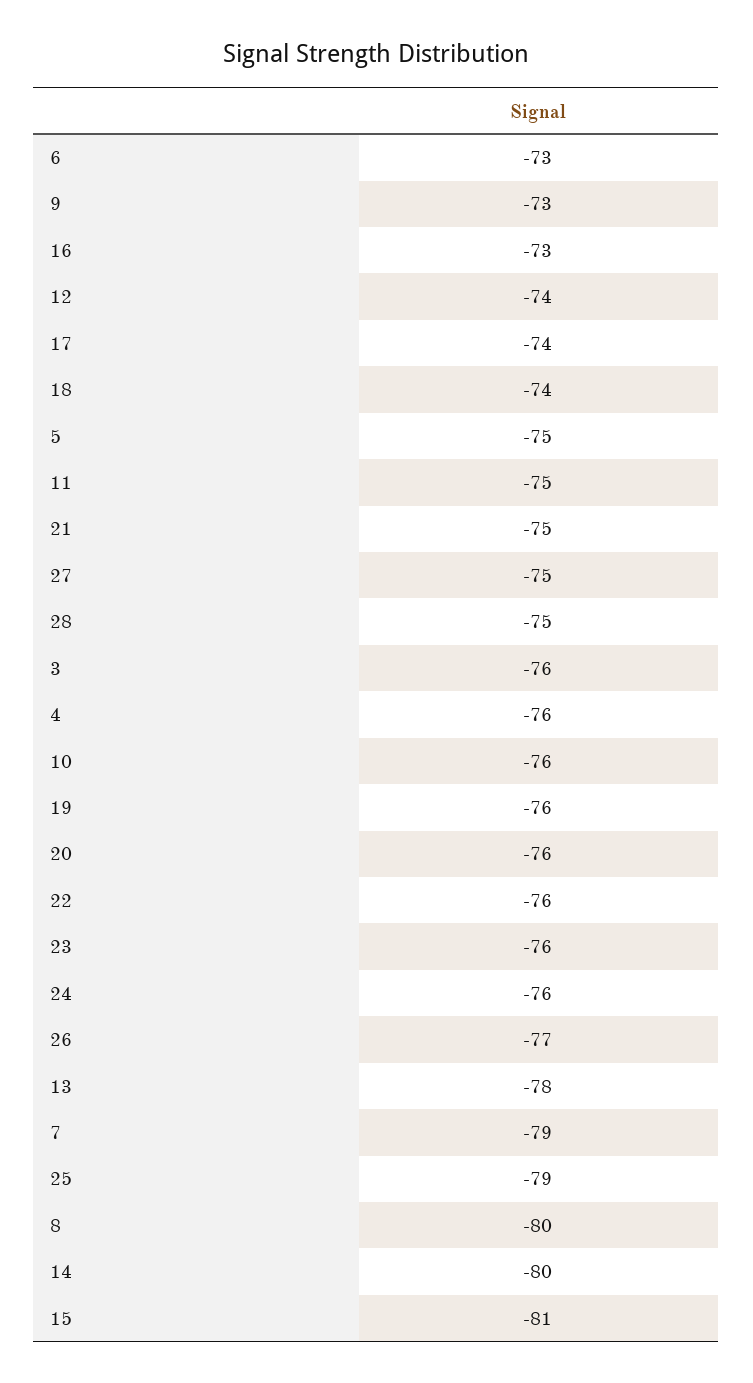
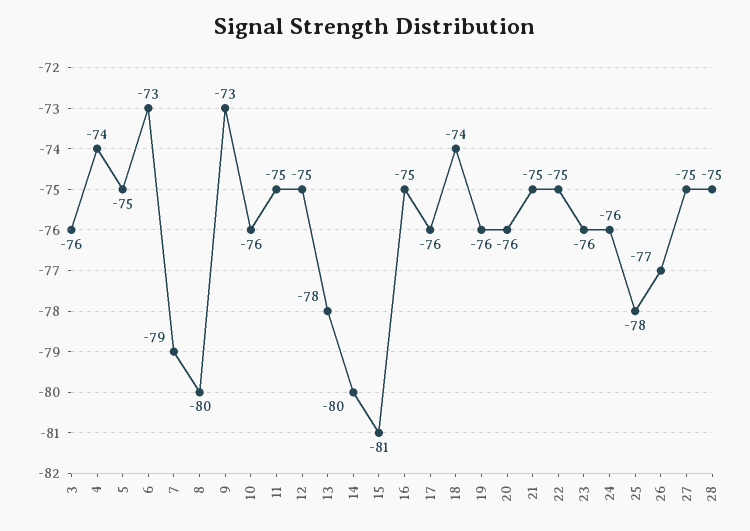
16: -73 -> -75
12: -74 -> -75
17: -74 -> -76
4: -76 -> -74
22: -76 -> -75
25: -79 -> -78

